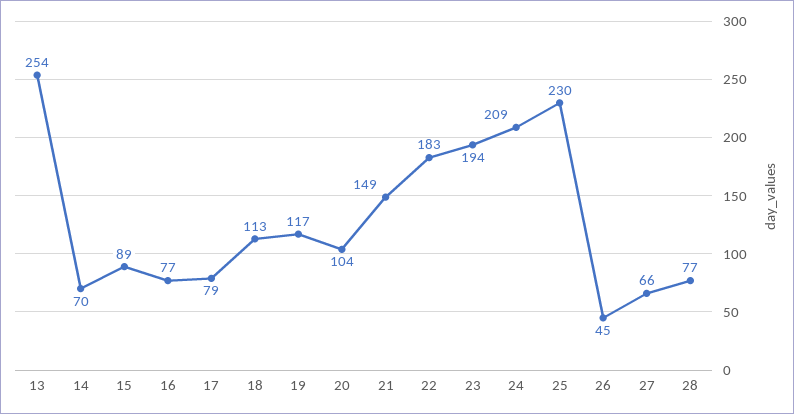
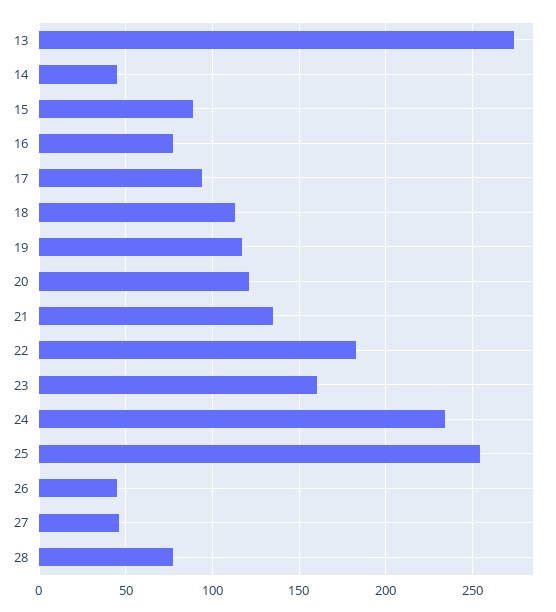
13: 254 -> 275
14: 70 -> 45
17: 79 -> 95
20: 104 -> 120
21: 149 -> 135
23: 194 -> 160
24: 209 -> 235
25: 230 -> 255
27: 66 -> 45

